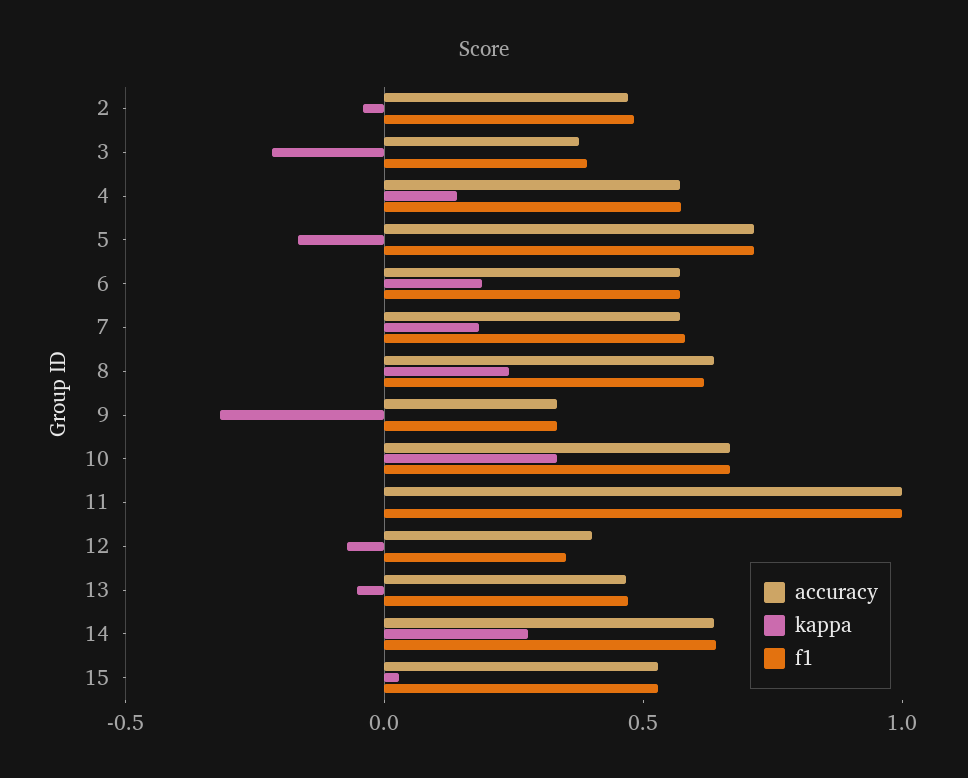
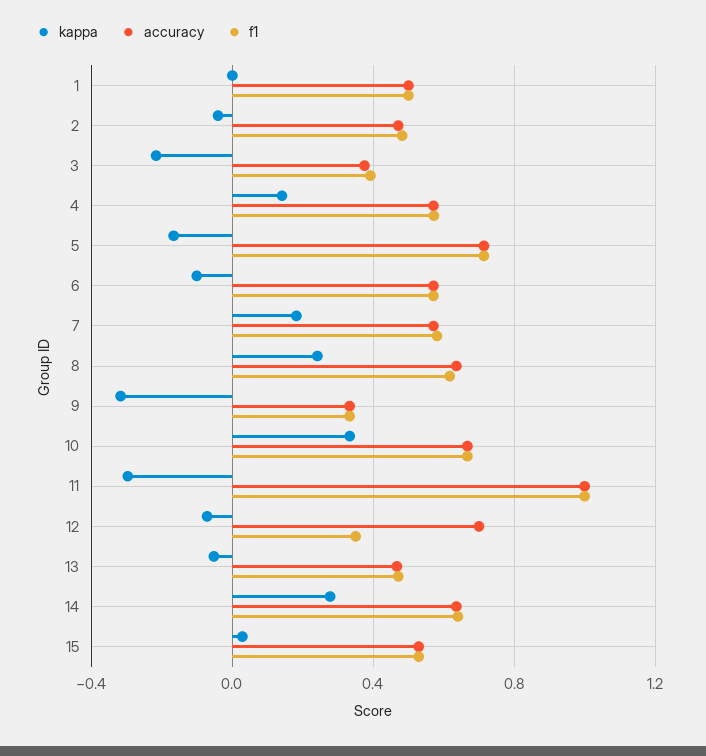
kappa, 6: 0.2 -> -0.1
kappa, 11: 0 -> -0.3
accuracy, 12: 0.4 -> 0.7
kappa, 1: none -> 0
accuracy, 1: none -> 0.5
f1, 1: none -> 0.5

